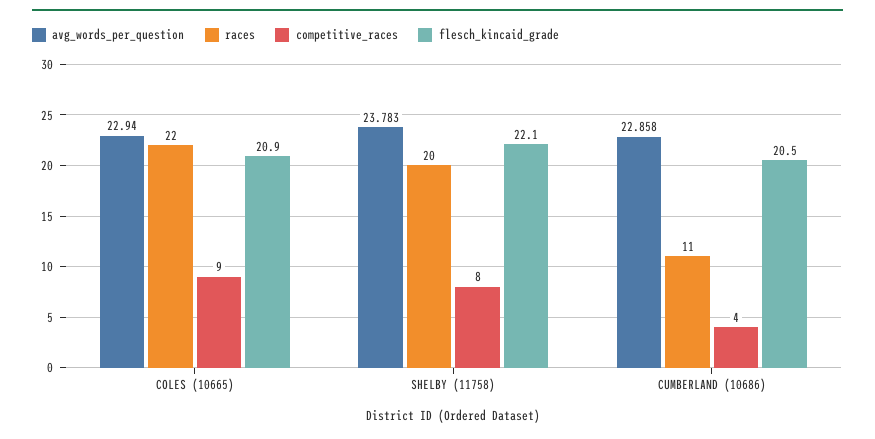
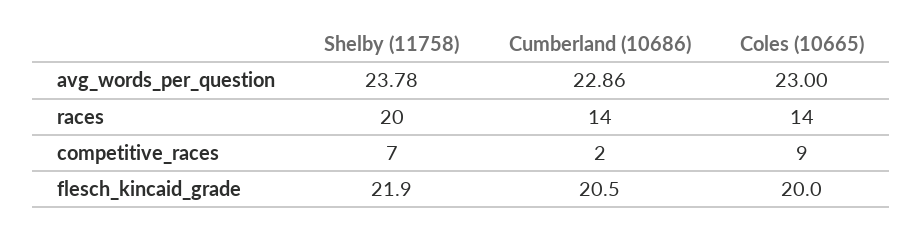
avg_words_per_question, COLES (10665): 22.94 -> 23
races, COLES (10665): 22 -> 14
flesch_kincaid_grade, COLES (10665): 20.9 -> 20
competitive_races, SHELBY (11758): 8 -> 7
flesch_kincaid_grade, SHELBY (11758): 22.1 -> 21.9
races, CUMBERLAND (10686): 11 -> 14
competitive_races, CUMBERLAND (10686): 4 -> 2

